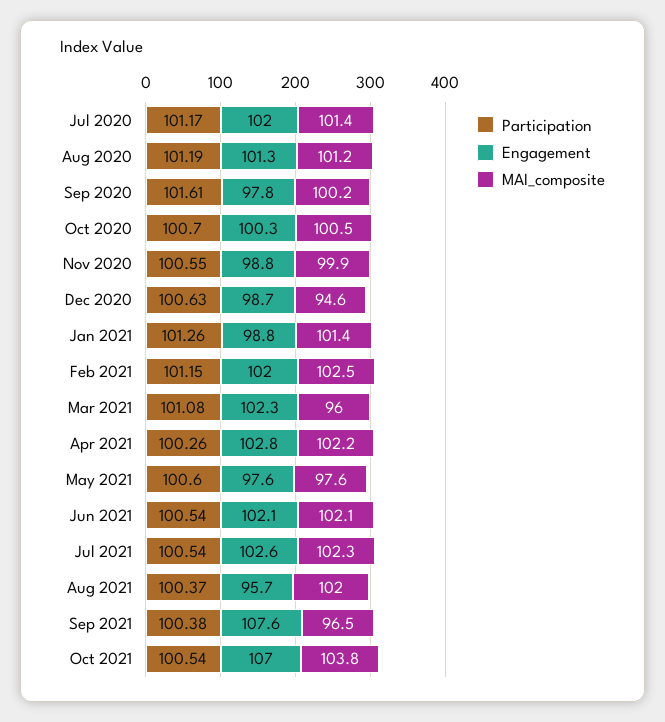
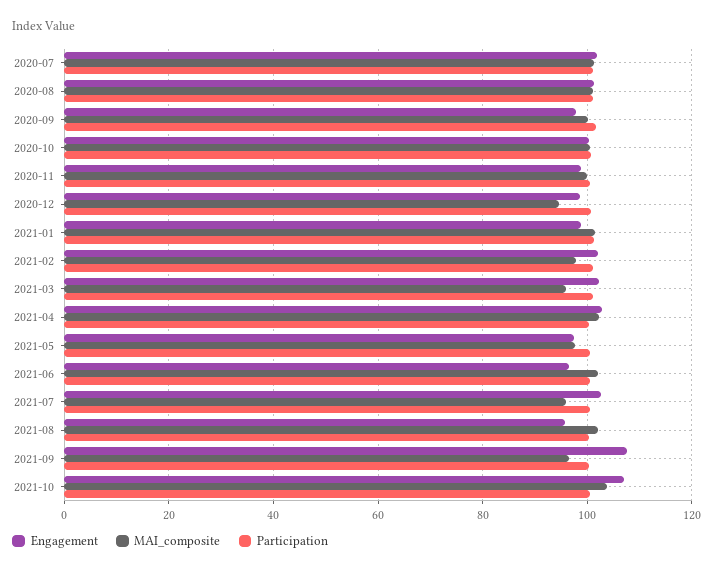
MAI_composite, Feb 2021: 102.5 -> 98
Engagement, Jun 2021: 102.1 -> 96
MAI_composite, Jul 2021: 102.3 -> 96

